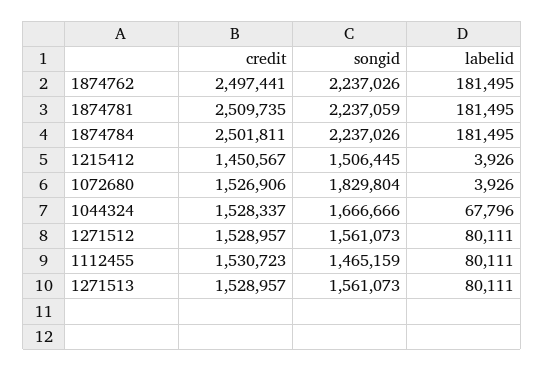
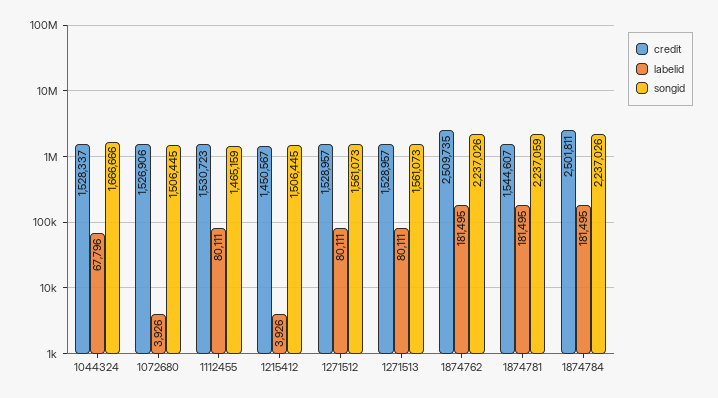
credit, 1874762: 2497441 -> 2509735
credit, 1874781: 2509735 -> 1544607
songid, 1072680: 1829804 -> 1506445

